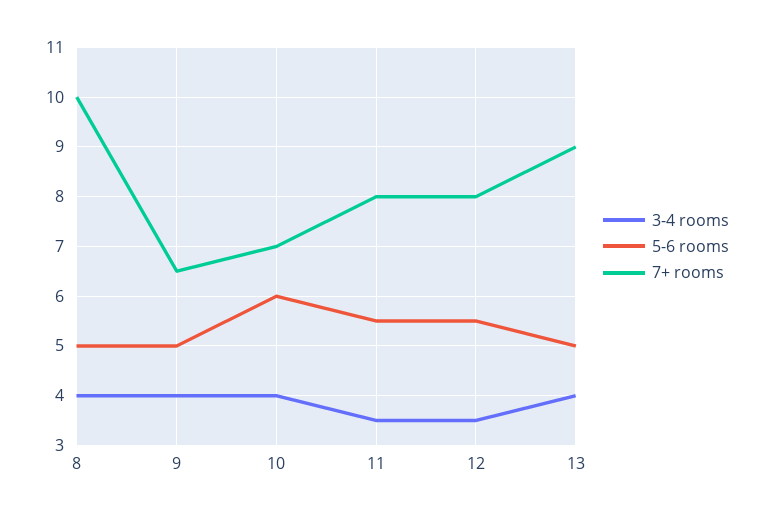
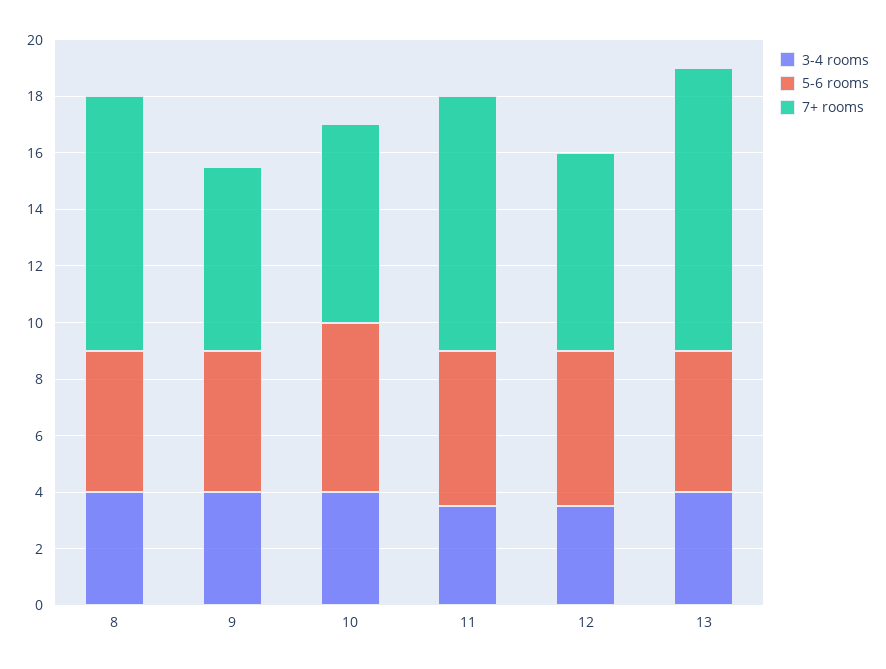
7+ rooms, 8: 10 -> 9
7+ rooms, 11: 8 -> 9
7+ rooms, 12: 8 -> 7
7+ rooms, 13: 9 -> 10

